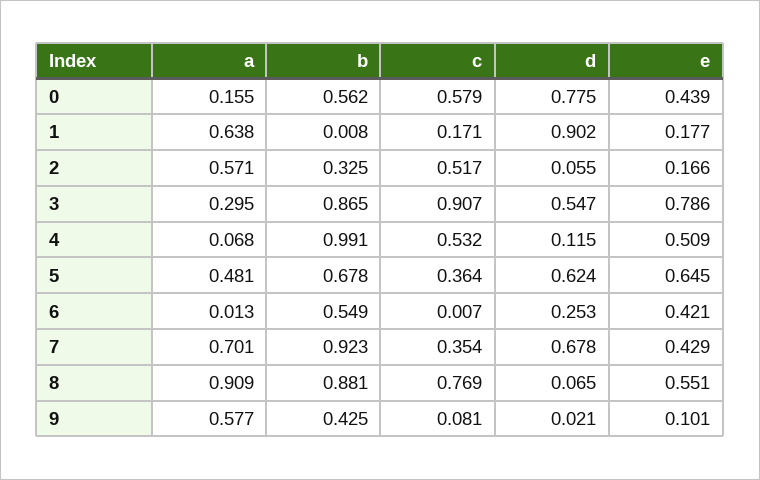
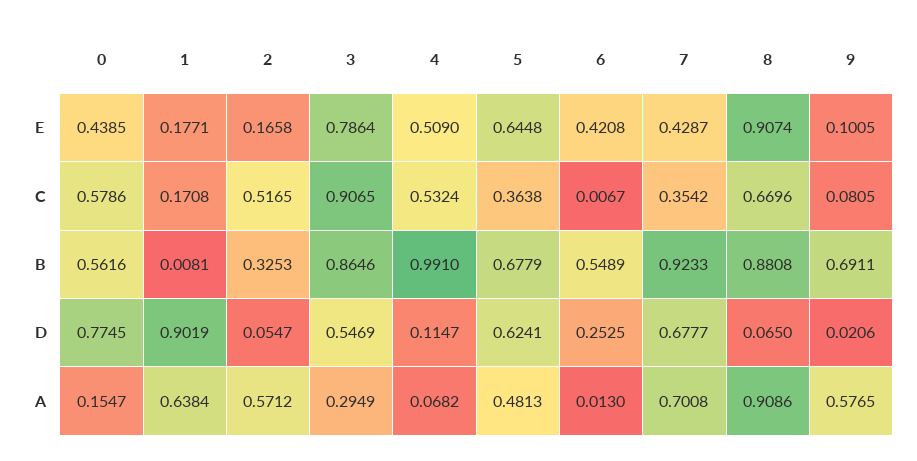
c, 8: 0.769 -> 0.6696
e, 8: 0.551 -> 0.9074
b, 9: 0.425 -> 0.6911

